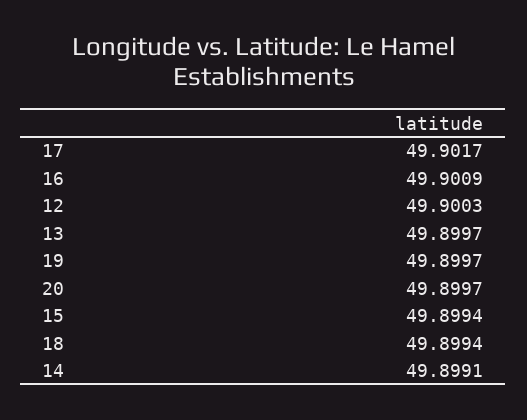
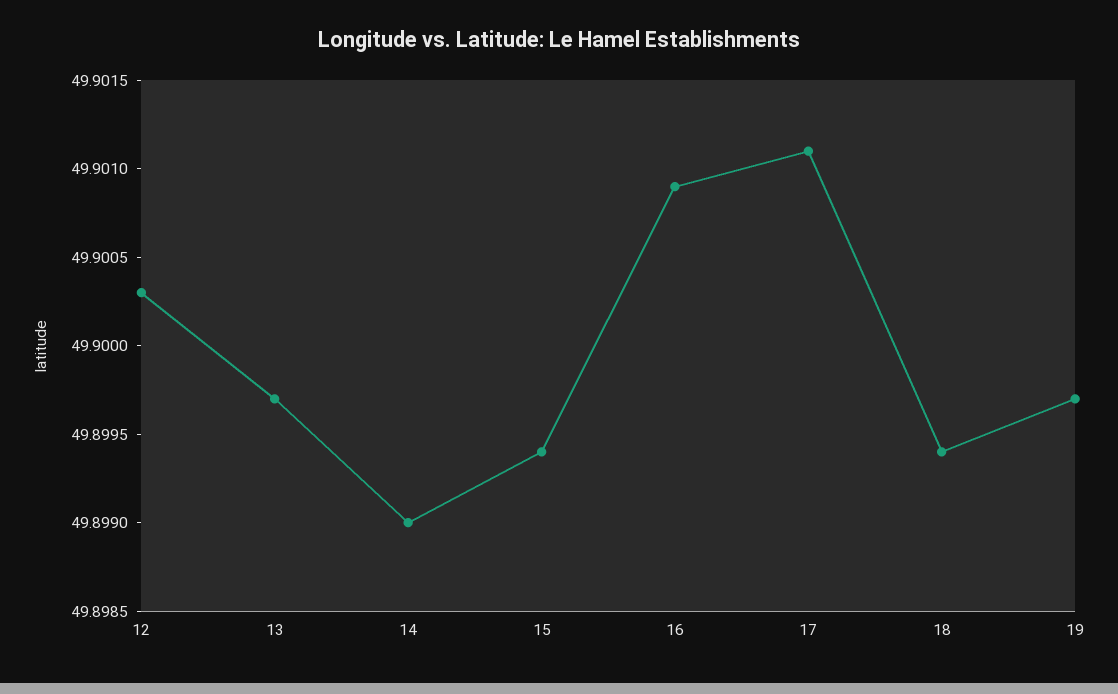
17: 49.9017 -> 49.9011
20: 49.8997 -> none
14: 49.8991 -> 49.899

